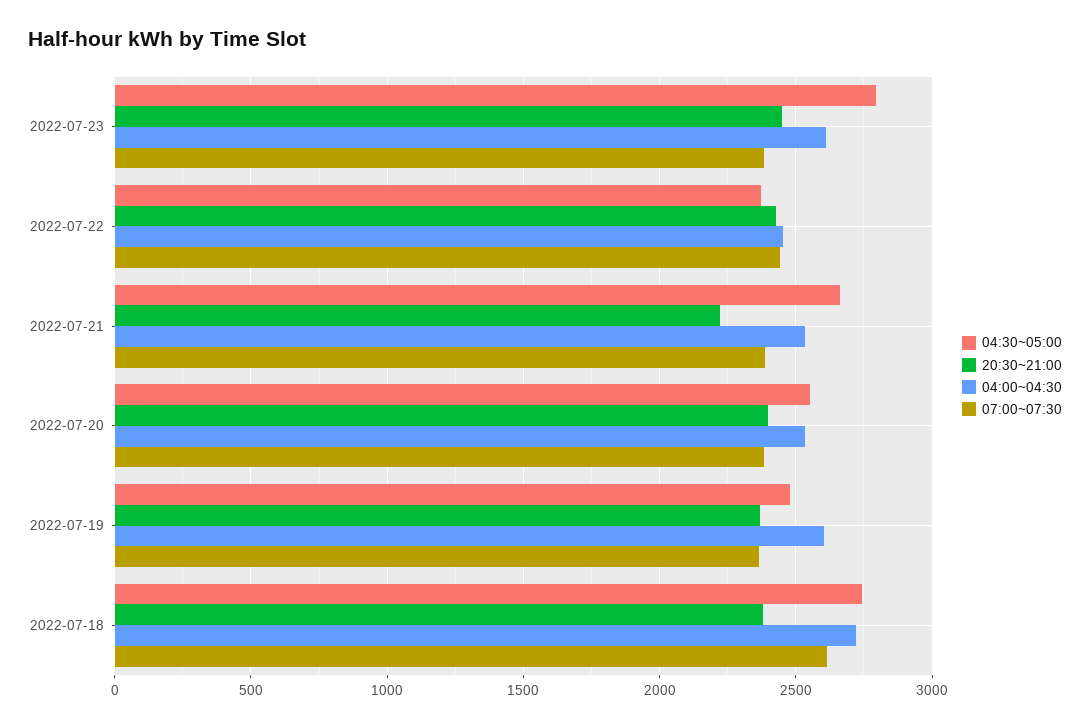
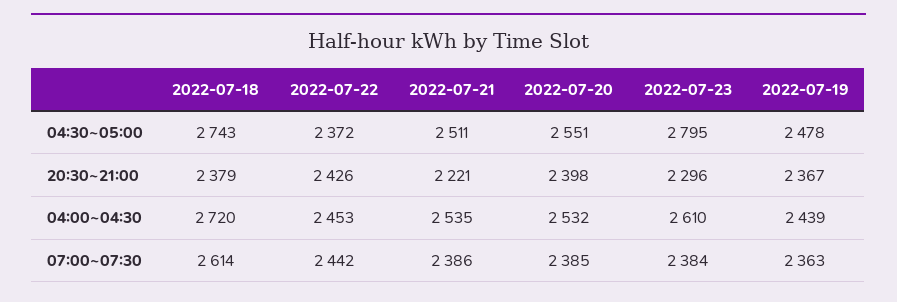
20:30~21:00, 2022-07-23: 2450 -> 2296
04:30~05:00, 2022-07-21: 2650 -> 2511
04:00~04:30, 2022-07-19: 2600 -> 2439

